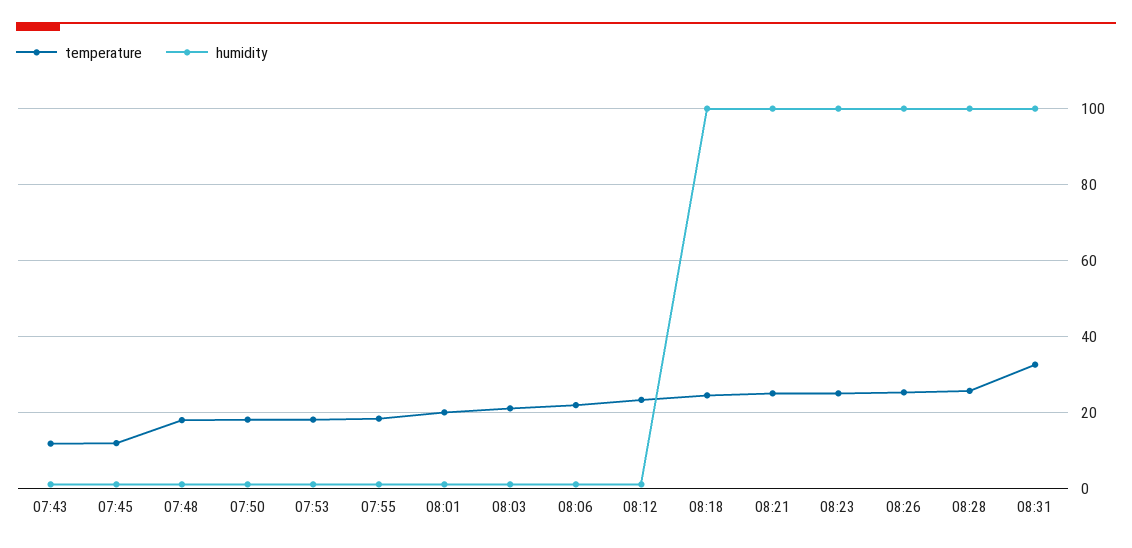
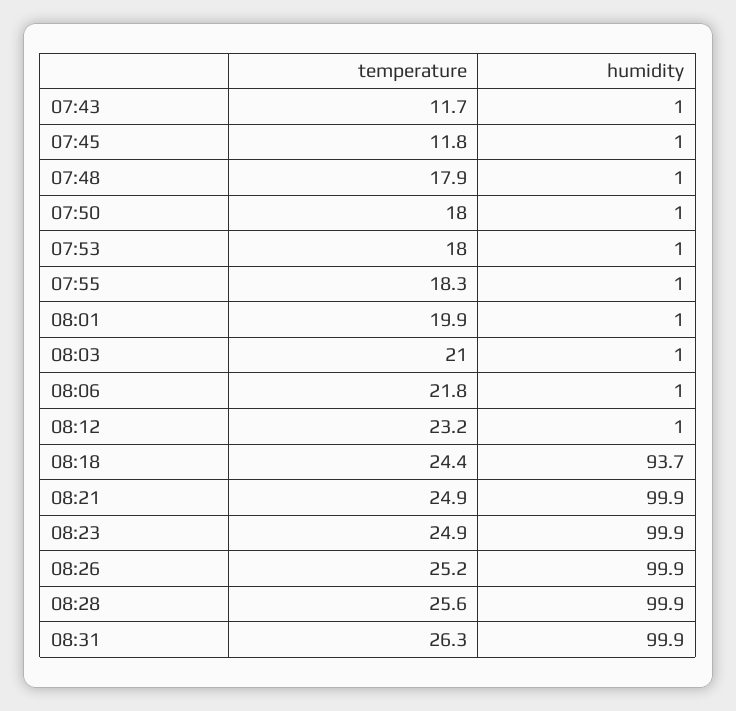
humidity, 08:18: 100 -> 93.7
temperature, 08:31: 32 -> 26.3

